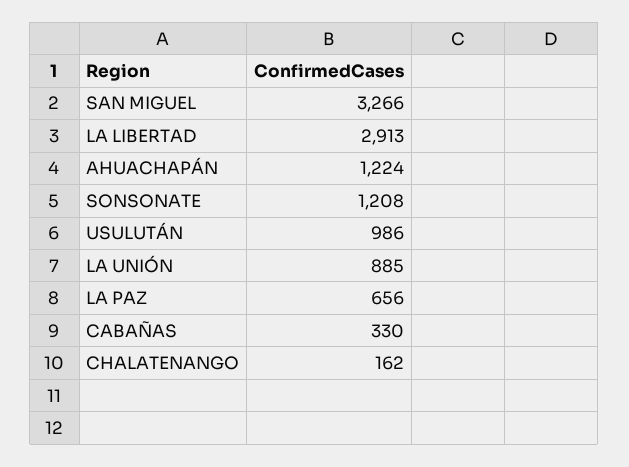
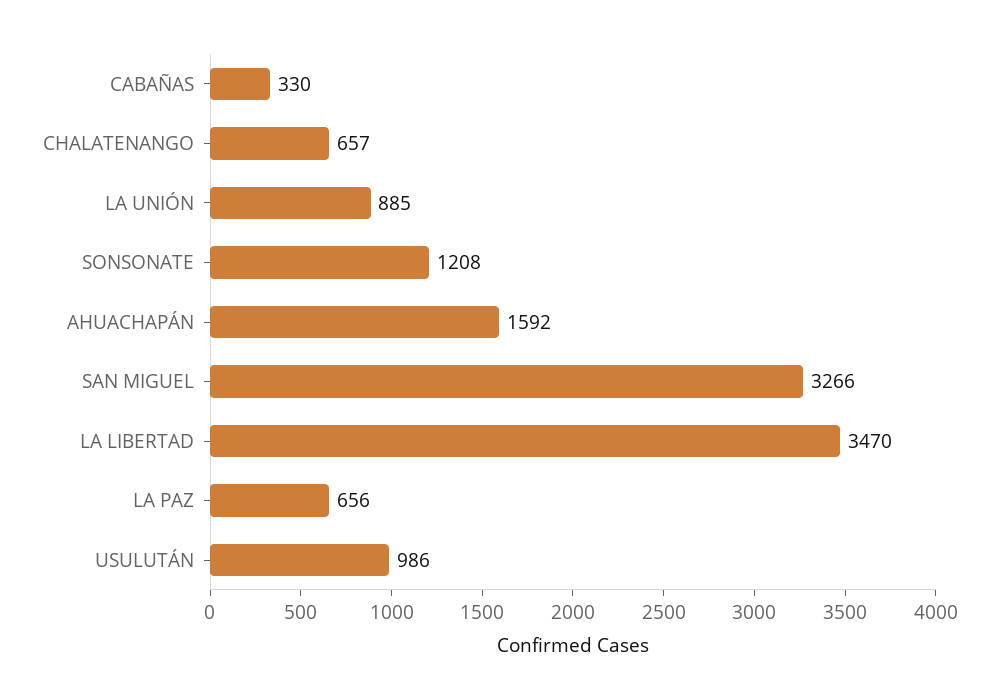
LA LIBERTAD: 2913 -> 3470
AHUACHAPÁN: 1224 -> 1592
CHALATENANGO: 162 -> 657

